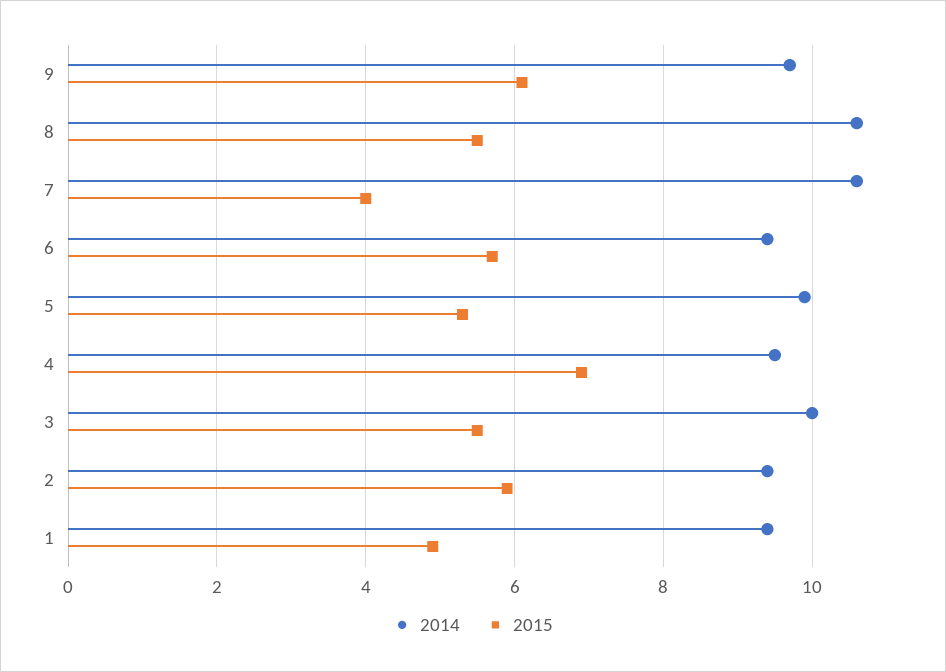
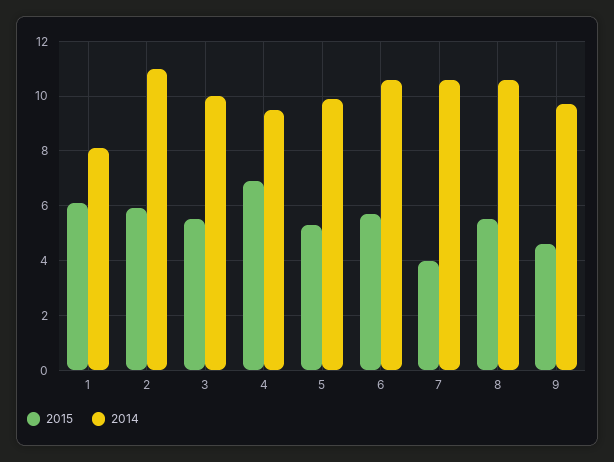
2015, 9: 6 -> 4.5
2014, 6: 9.5 -> 10.5
2014, 2: 9.5 -> 11
2014, 1: 9.5 -> 8
2015, 1: 5 -> 6

